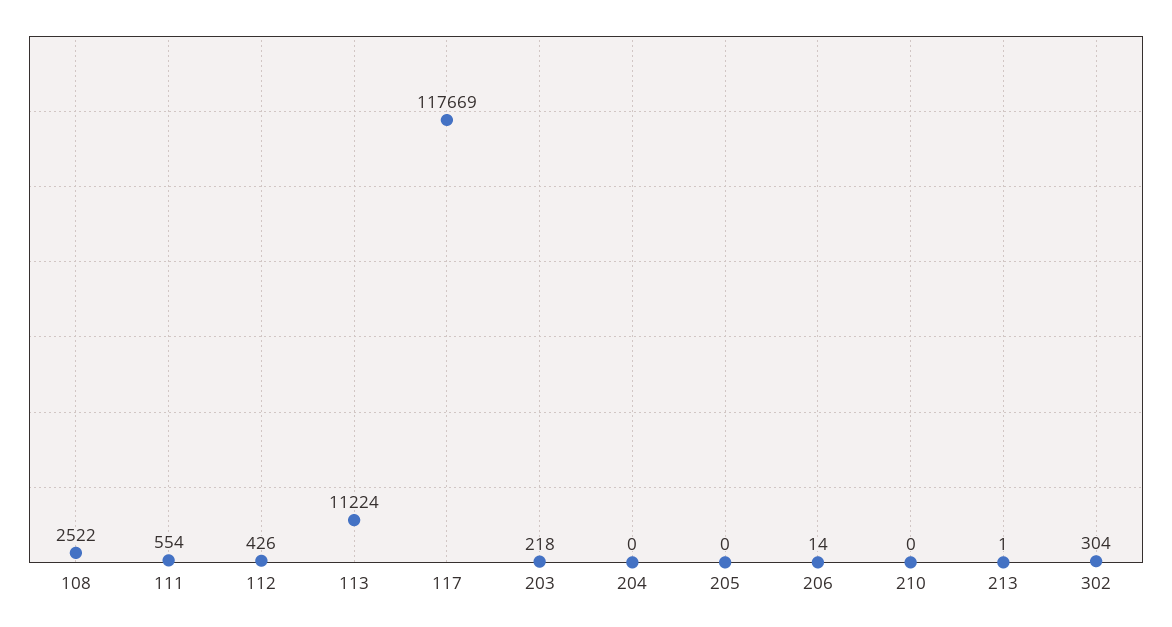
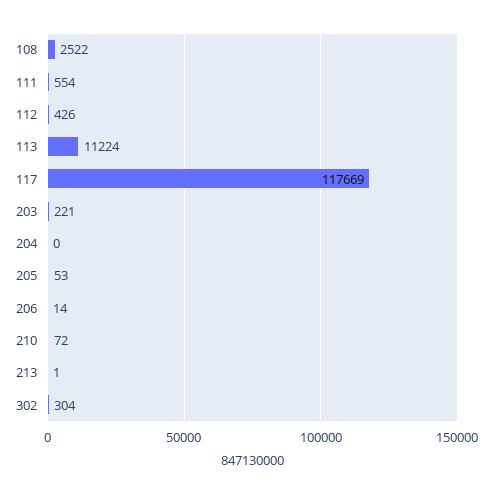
203: 218 -> 221
205: 0 -> 53
210: 0 -> 72

